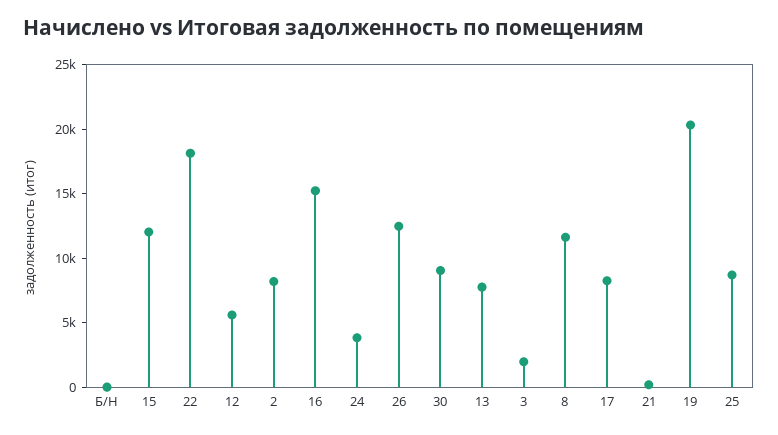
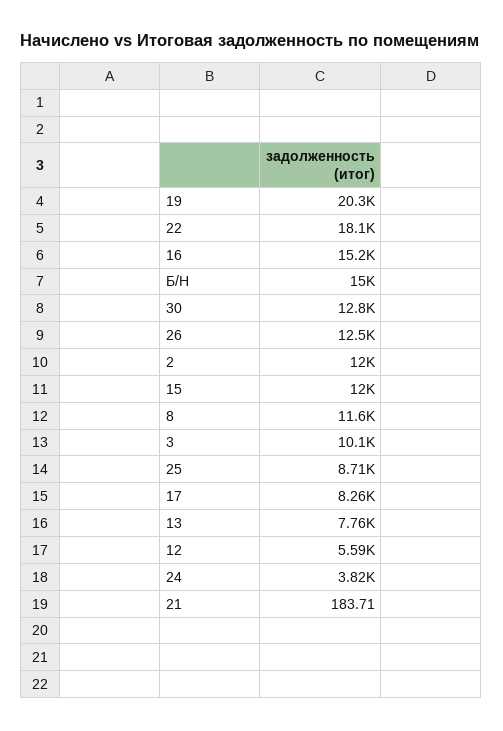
Б/Н: 0 -> 15000
2: 8000 -> 12000
30: 9000 -> 12800
3: 2000 -> 10100

